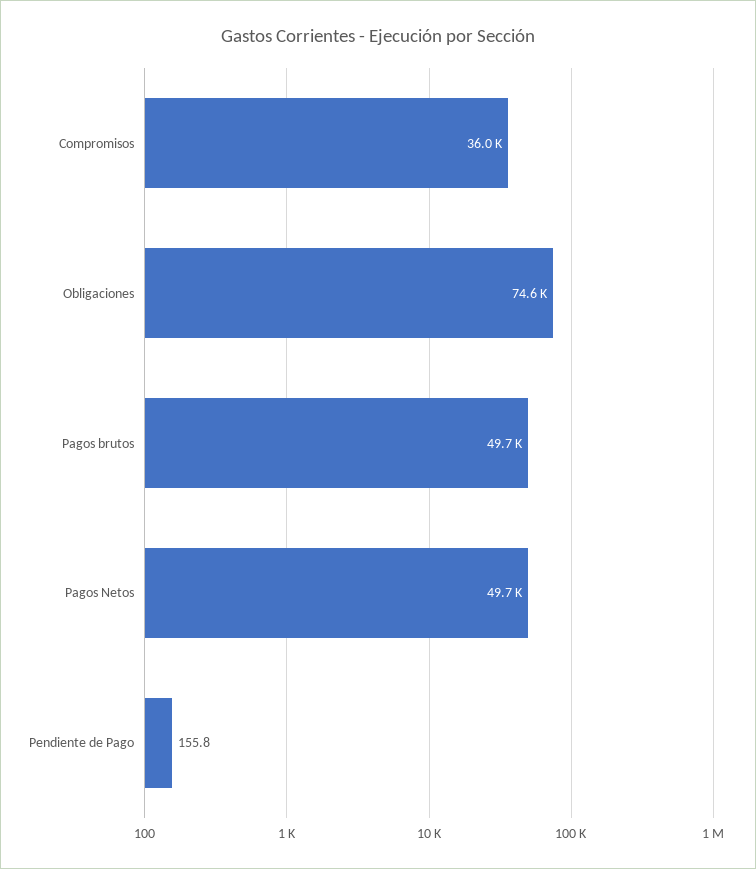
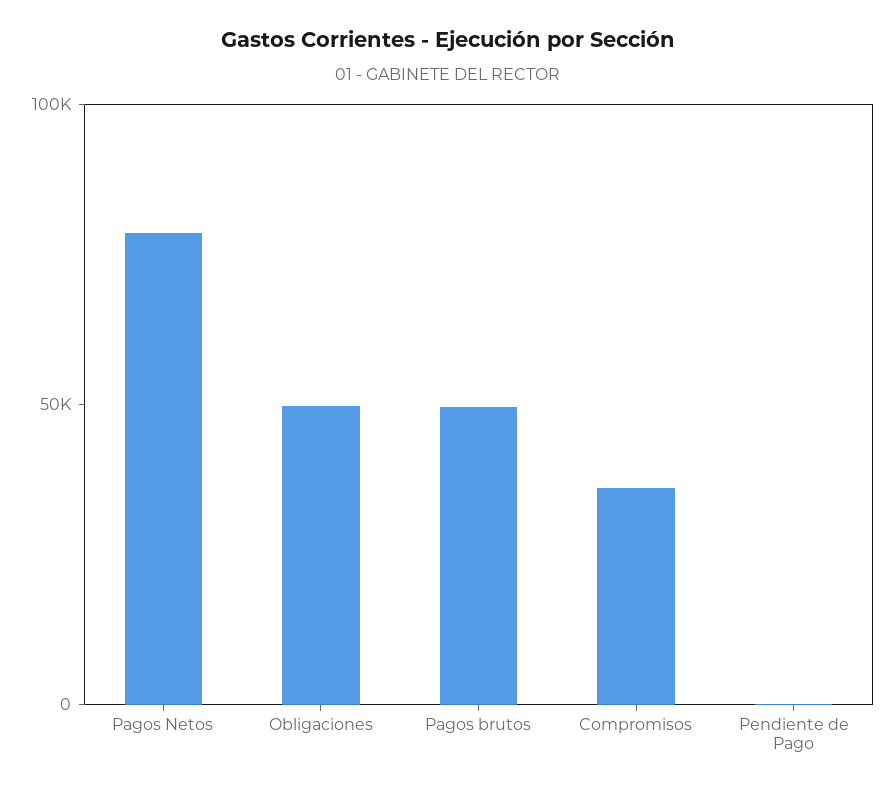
Obligaciones: 74600 -> 50000
Pagos Netos: 49700 -> 80000

